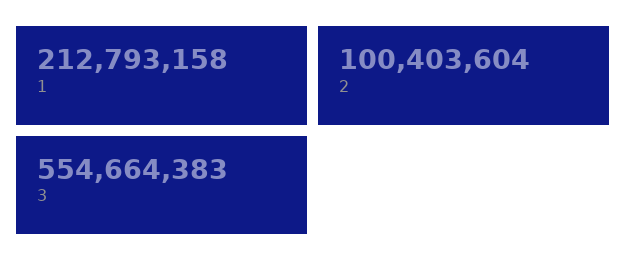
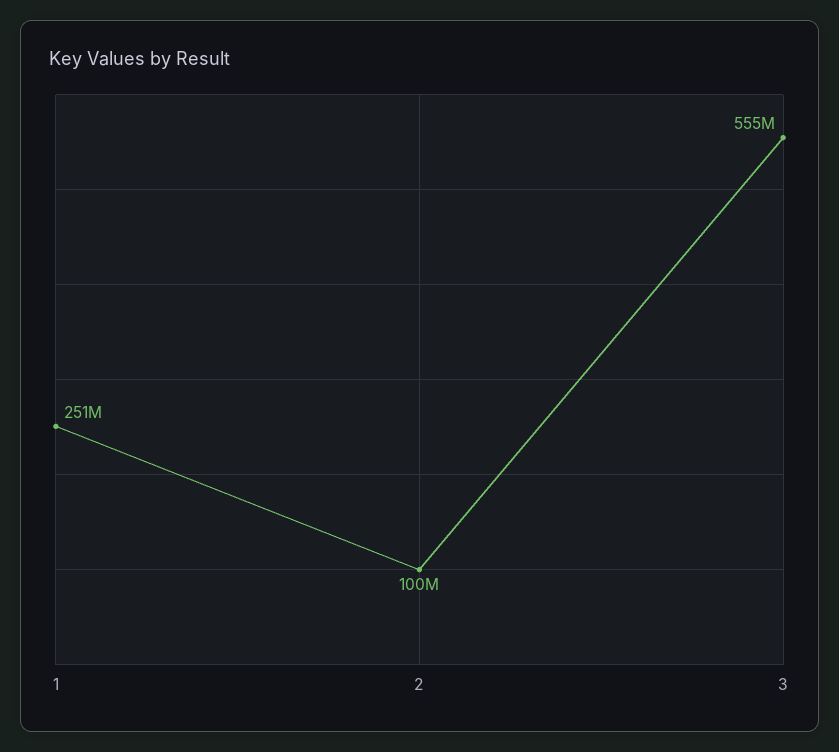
1: 212793158 -> 251000000

